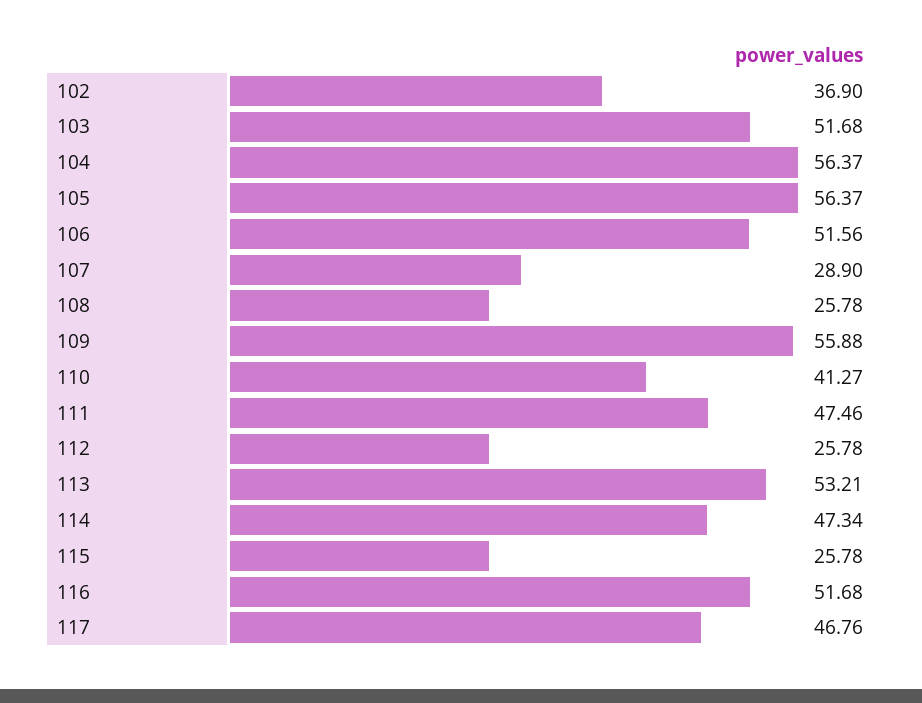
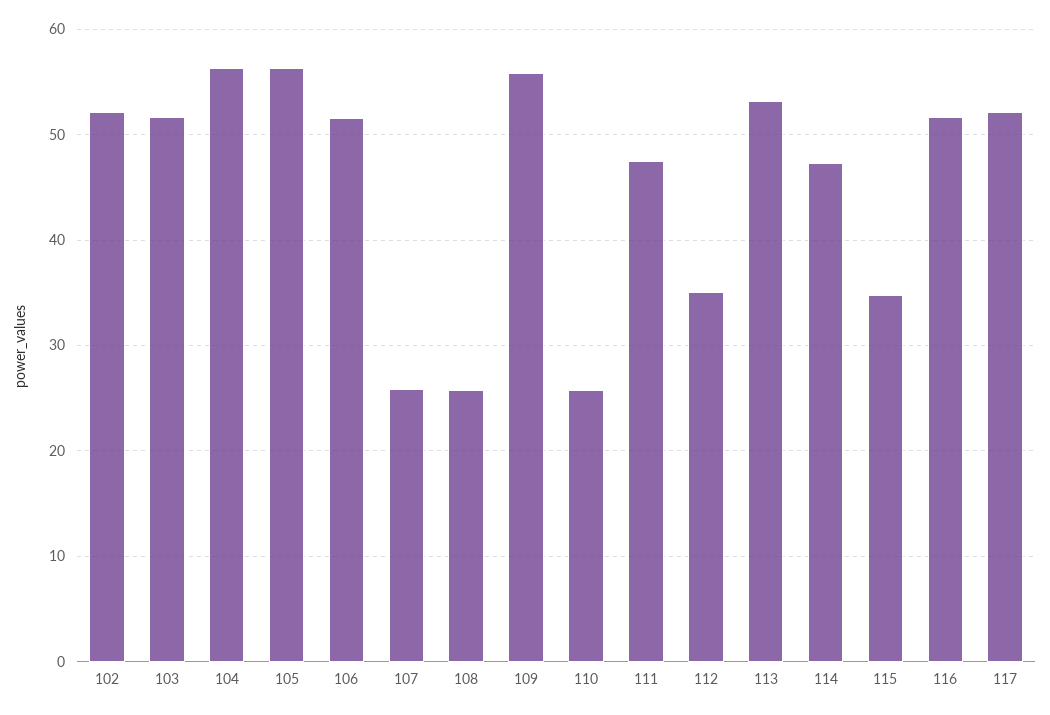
102: 36.9 -> 52
107: 28.9 -> 26
110: 41.27 -> 26
112: 25.78 -> 35
115: 25.78 -> 35
117: 46.76 -> 52

